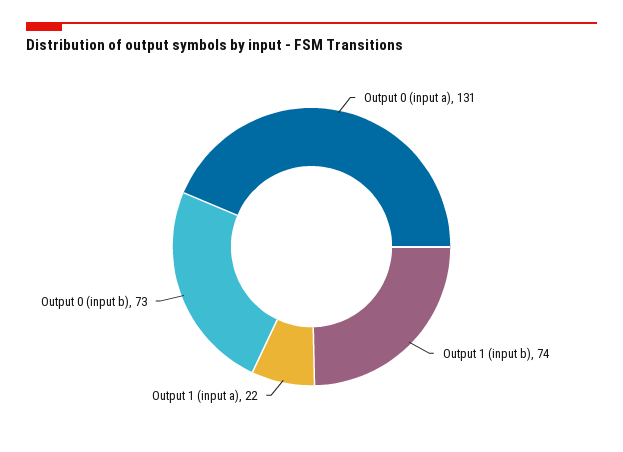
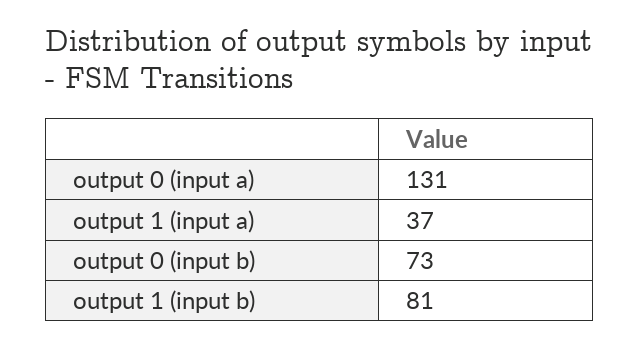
Output 1 (input b): 74 -> 81
Output 1 (input a): 22 -> 37

